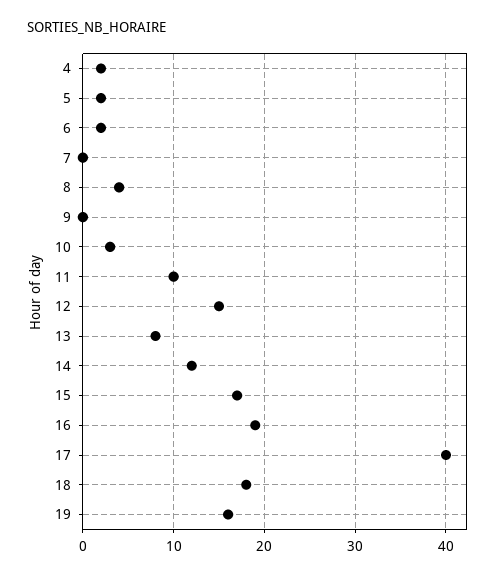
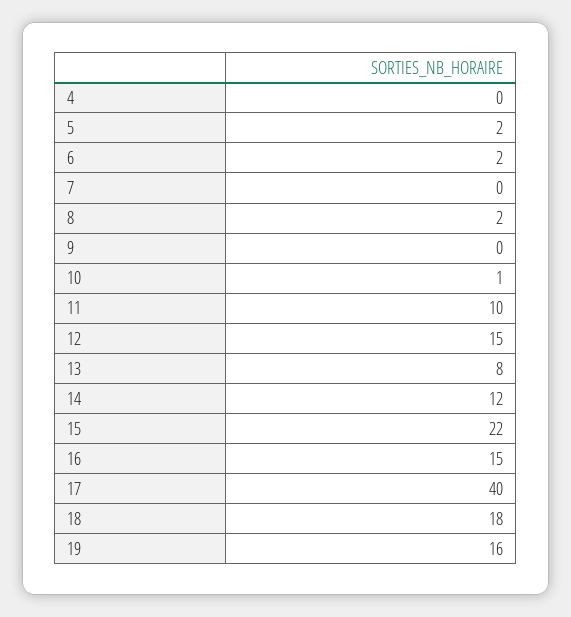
4: 2 -> 0
8: 4 -> 2
10: 3 -> 1
15: 17 -> 22
16: 19 -> 15

